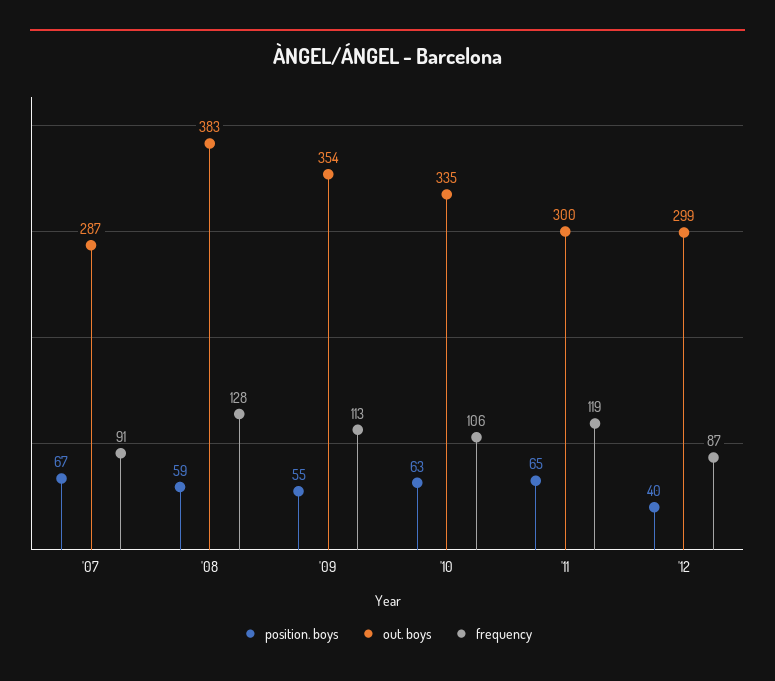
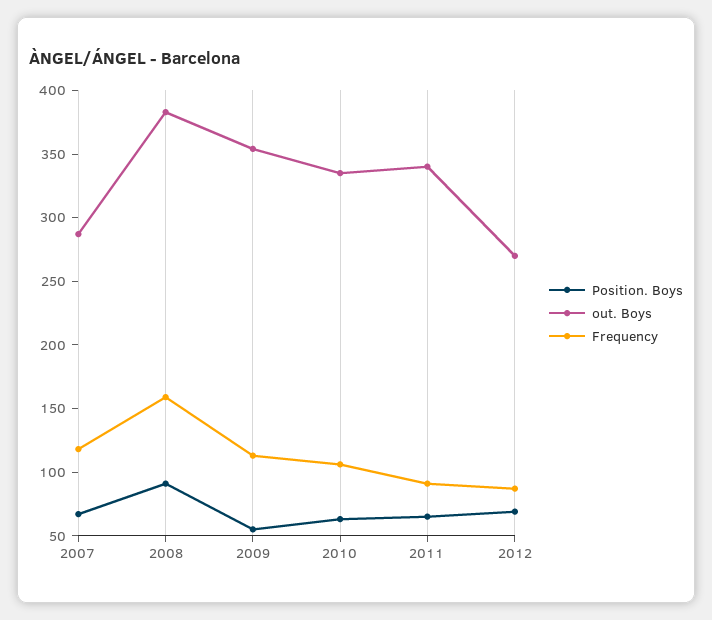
frequency, '07: 91 -> 120
position. boys, '08: 59 -> 90
frequency, '08: 128 -> 160
out. boys, '11: 300 -> 340
frequency, '11: 119 -> 90
position. boys, '12: 40 -> 70
out. boys, '12: 299 -> 270

